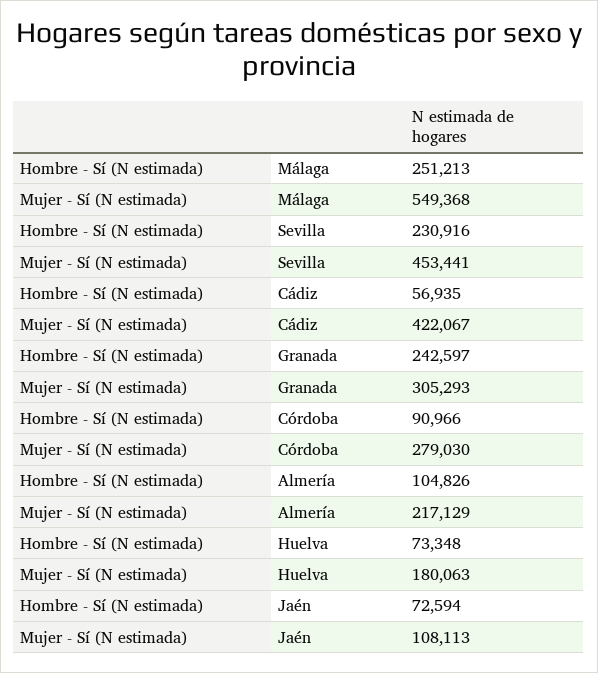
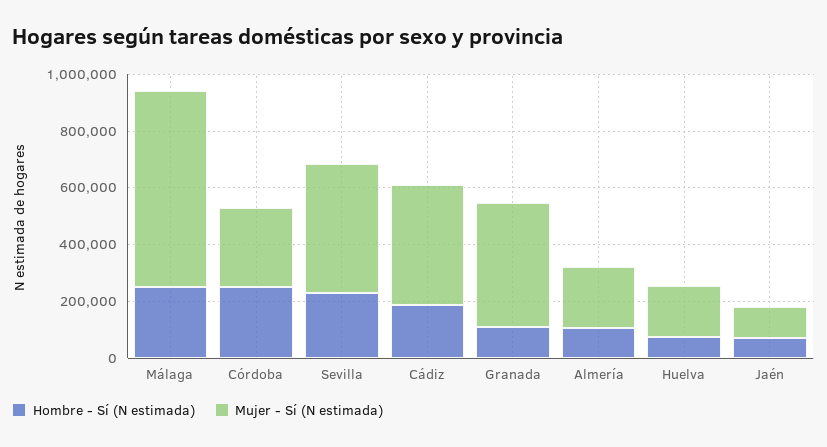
Mujer - Sí (N estimada), Málaga: 549368 -> 700000
Hombre - Sí (N estimada), Cádiz: 56935 -> 200000
Hombre - Sí (N estimada), Granada: 242597 -> 100000
Mujer - Sí (N estimada), Granada: 305293 -> 450000
Hombre - Sí (N estimada), Córdoba: 90966 -> 250000

